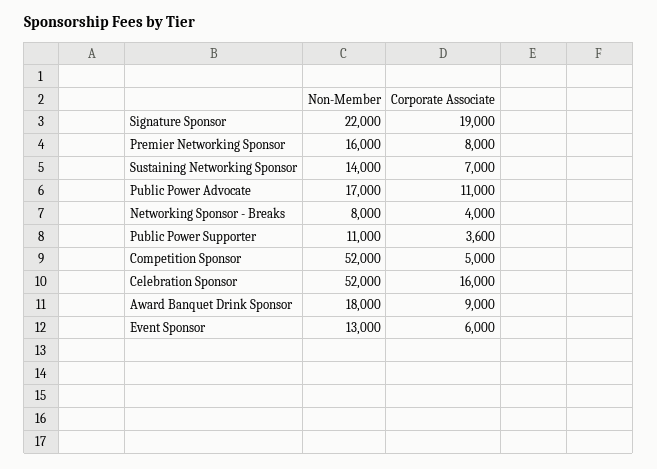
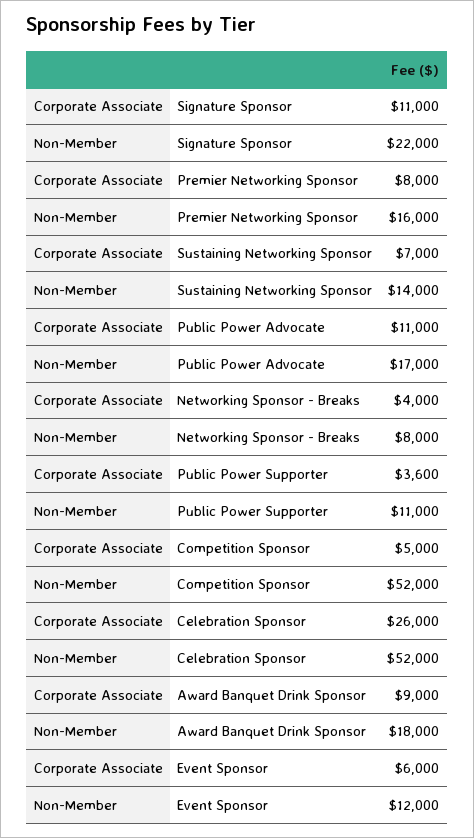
Corporate Associate, Signature Sponsor: 19000 -> 11000
Corporate Associate, Celebration Sponsor: 16000 -> 26000
Non-Member, Event Sponsor: 13000 -> 12000

